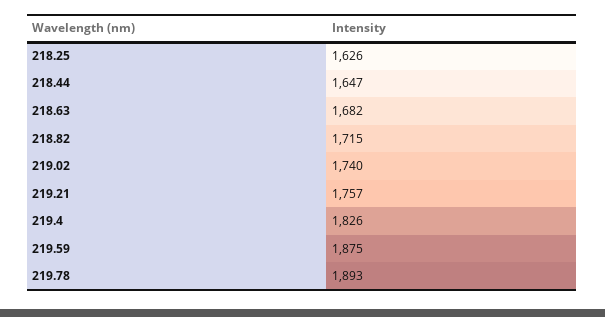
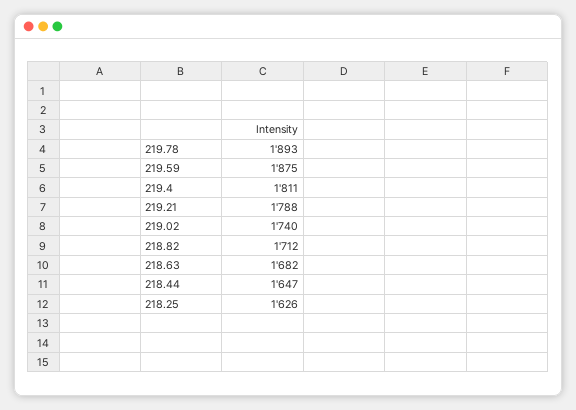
218.82: 1715 -> 1712
219.21: 1757 -> 1788
219.4: 1826 -> 1811

